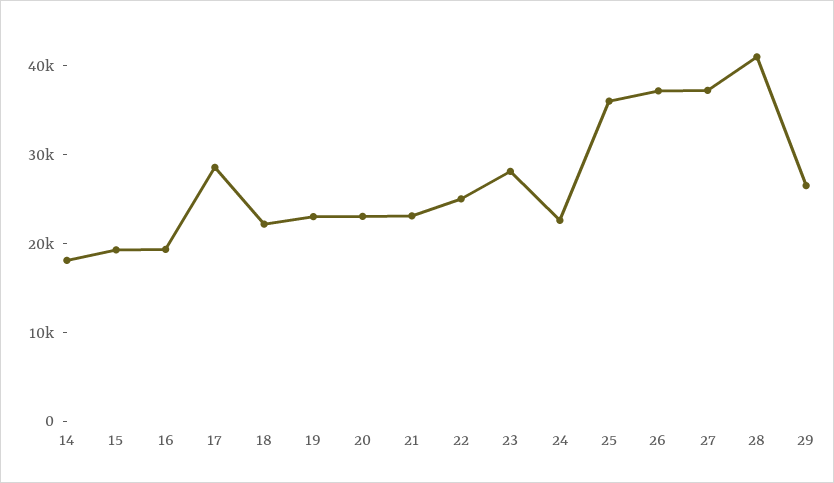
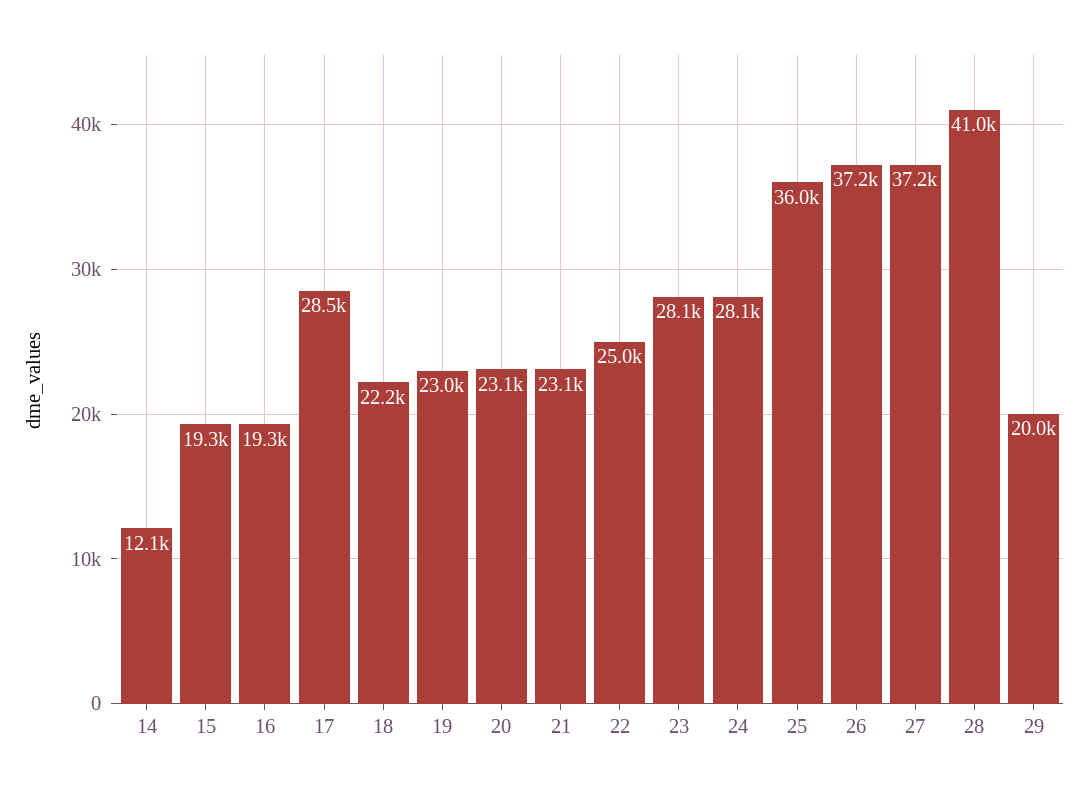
14: 18000 -> 12100
24: 22000 -> 28100
29: 26000 -> 20000

